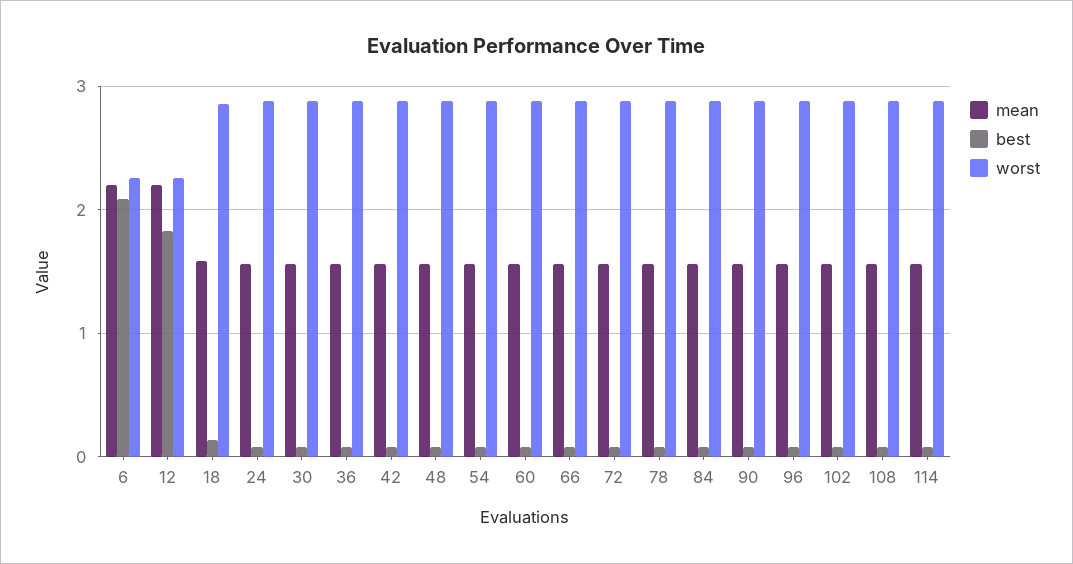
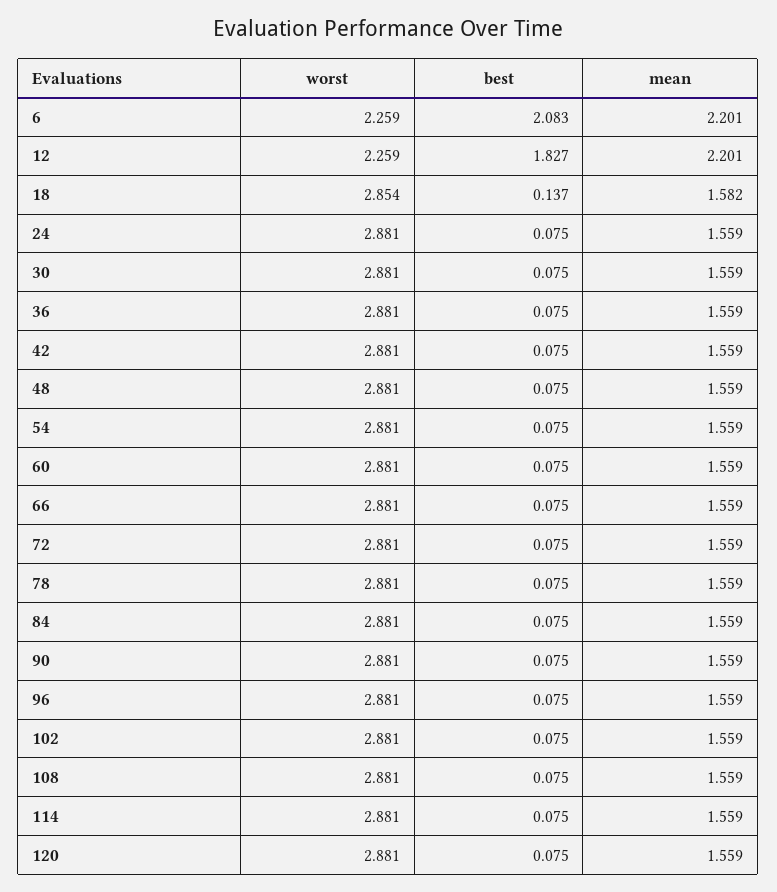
worst, 120: none -> 2.881
best, 120: none -> 0.075
mean, 120: none -> 1.559

